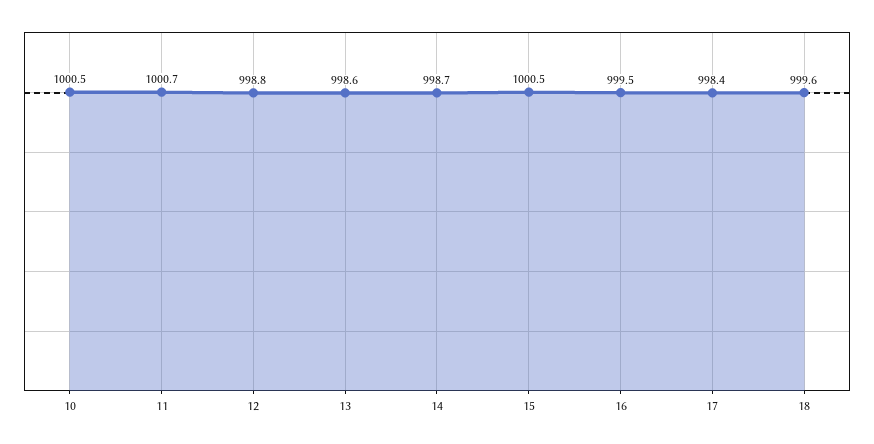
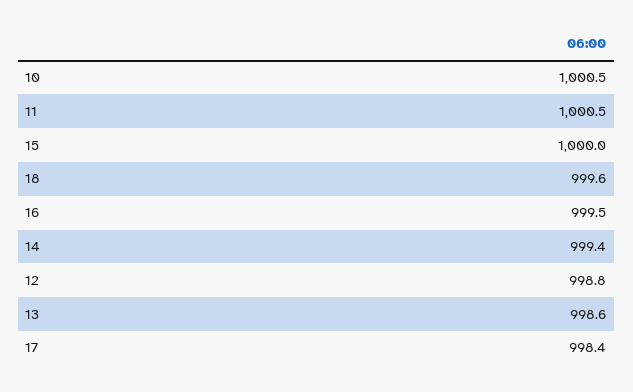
11: 1000.7 -> 1000.5
14: 998.7 -> 999.4
15: 1000.5 -> 1000

